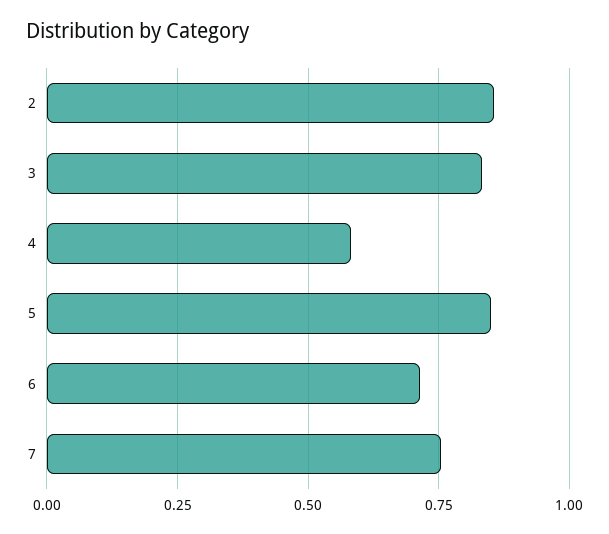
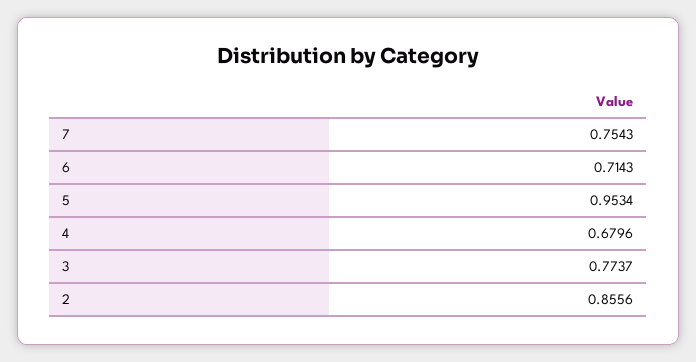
3: 0.825 -> 0.7737
4: 0.575 -> 0.6796
5: 0.85 -> 0.9534

